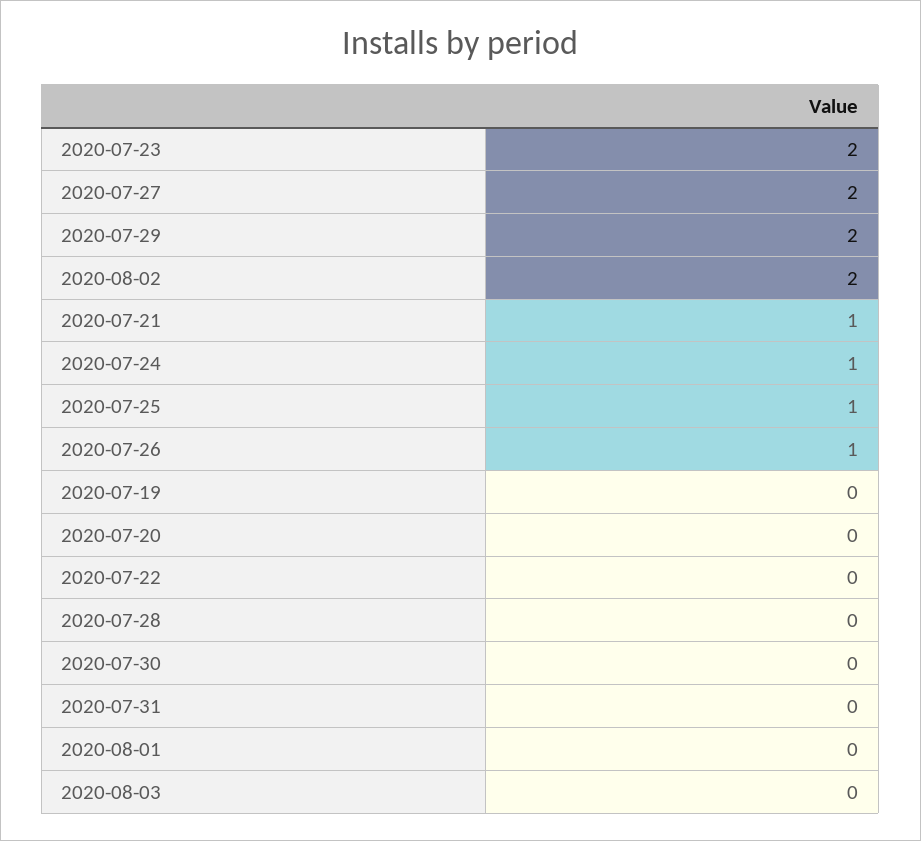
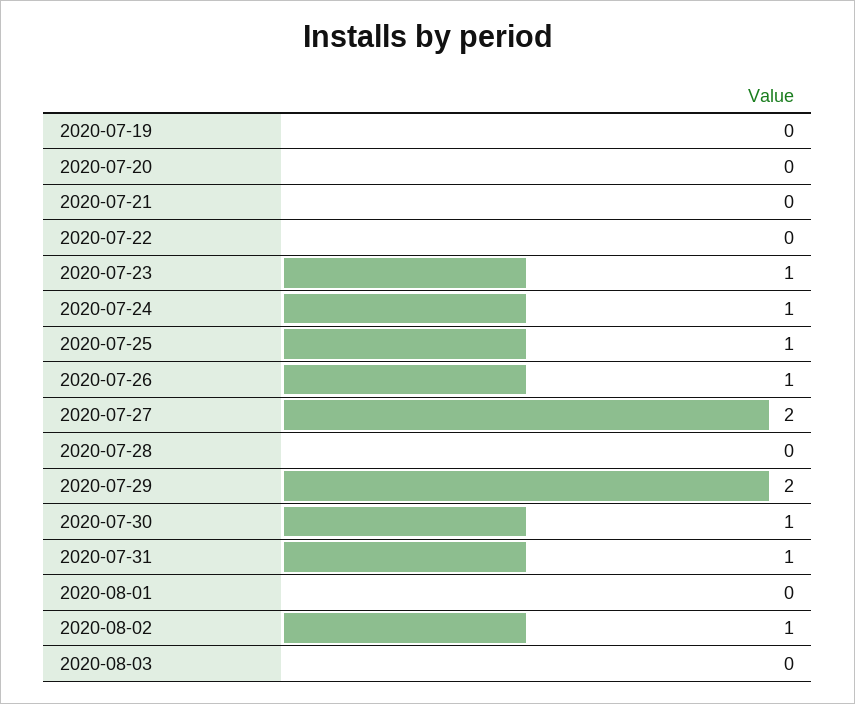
2020-07-23: 2 -> 1
2020-08-02: 2 -> 1
2020-07-21: 1 -> 0
2020-07-30: 0 -> 1
2020-07-31: 0 -> 1

